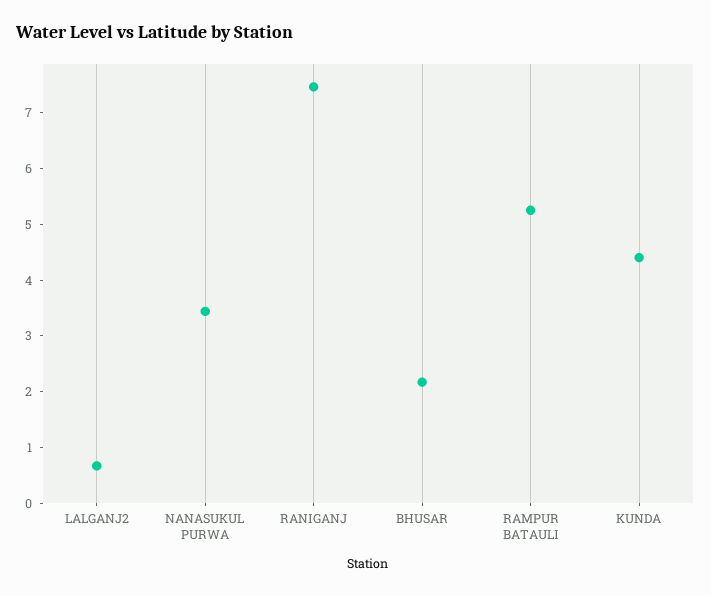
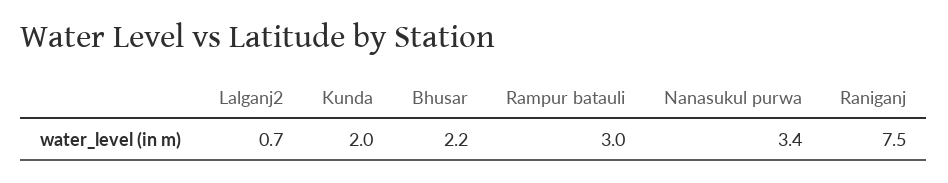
RAMPUR BATAULI: 5.2 -> 3
KUNDA: 4.4 -> 2

